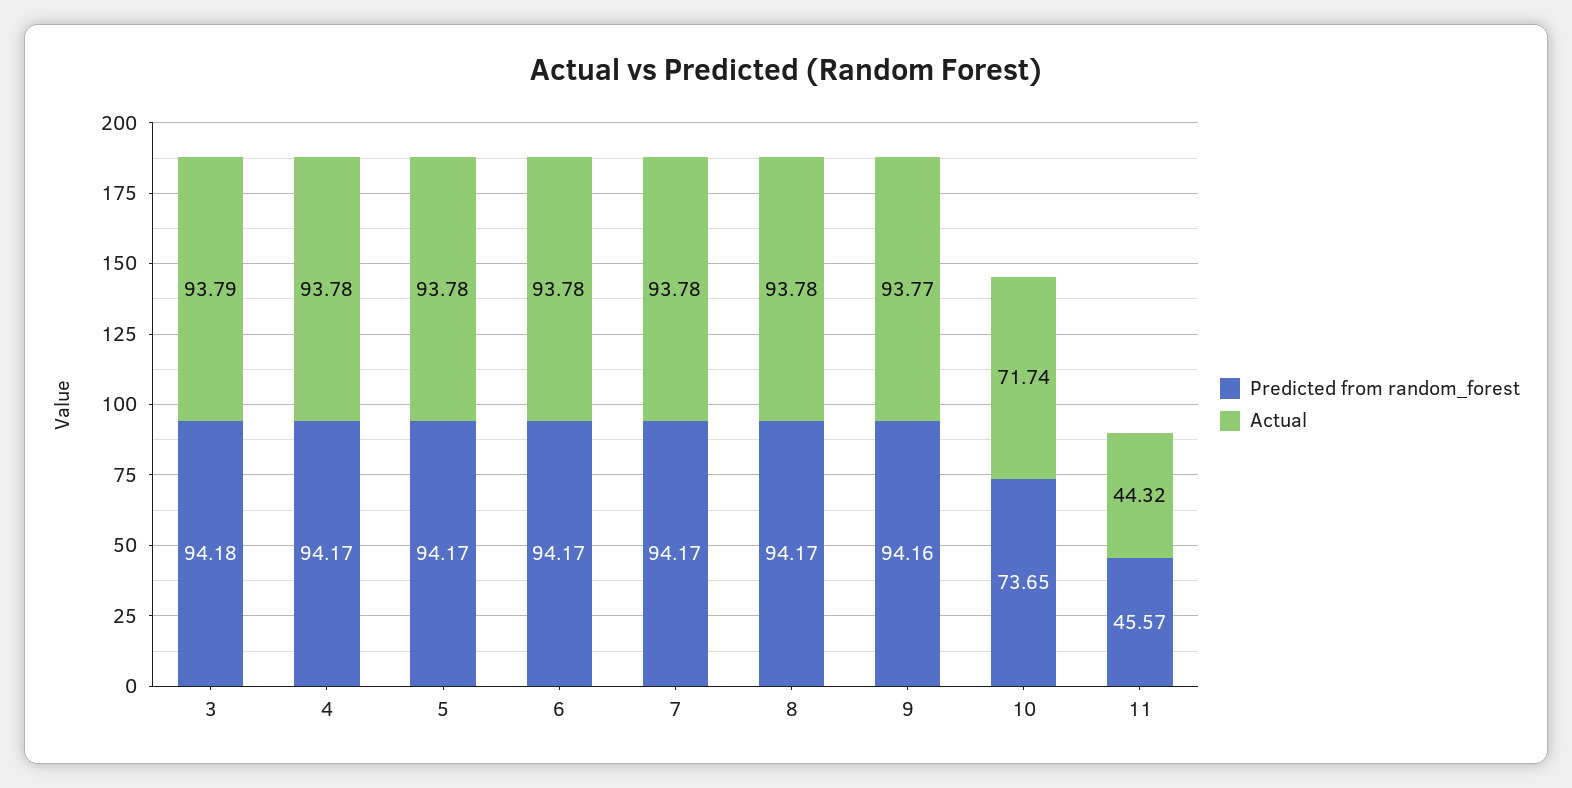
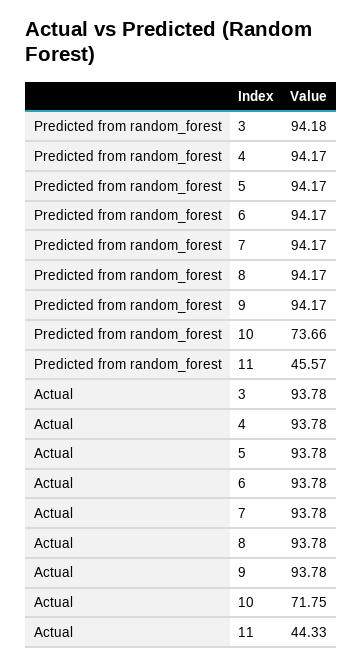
Actual, 3: 93.79 -> 93.78
Predicted from random_forest, 9: 94.16 -> 94.17
Actual, 9: 93.77 -> 93.78
Predicted from random_forest, 10: 73.65 -> 73.66
Actual, 10: 71.74 -> 71.75
Actual, 11: 44.32 -> 44.33

